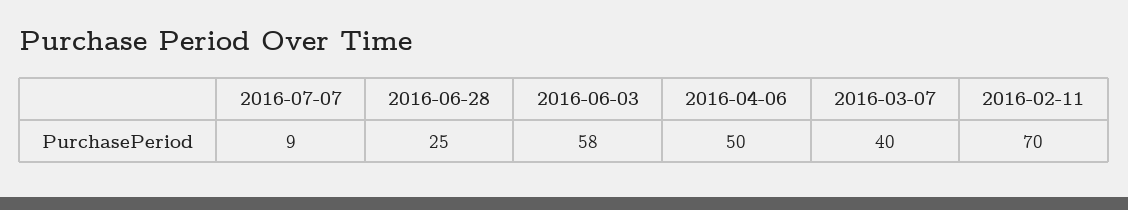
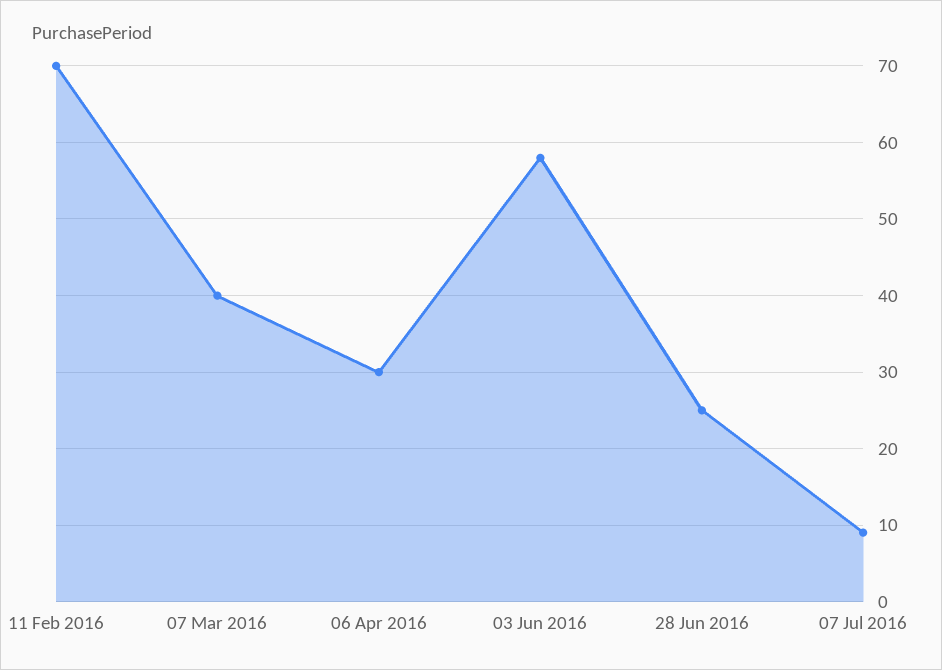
2016-04-06: 50 -> 30

